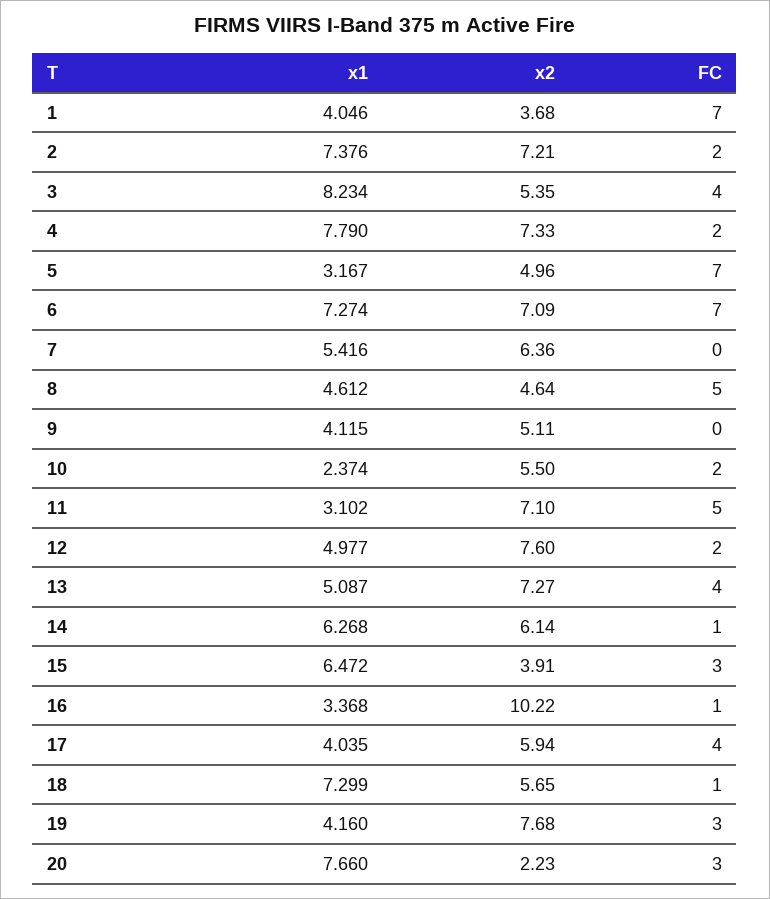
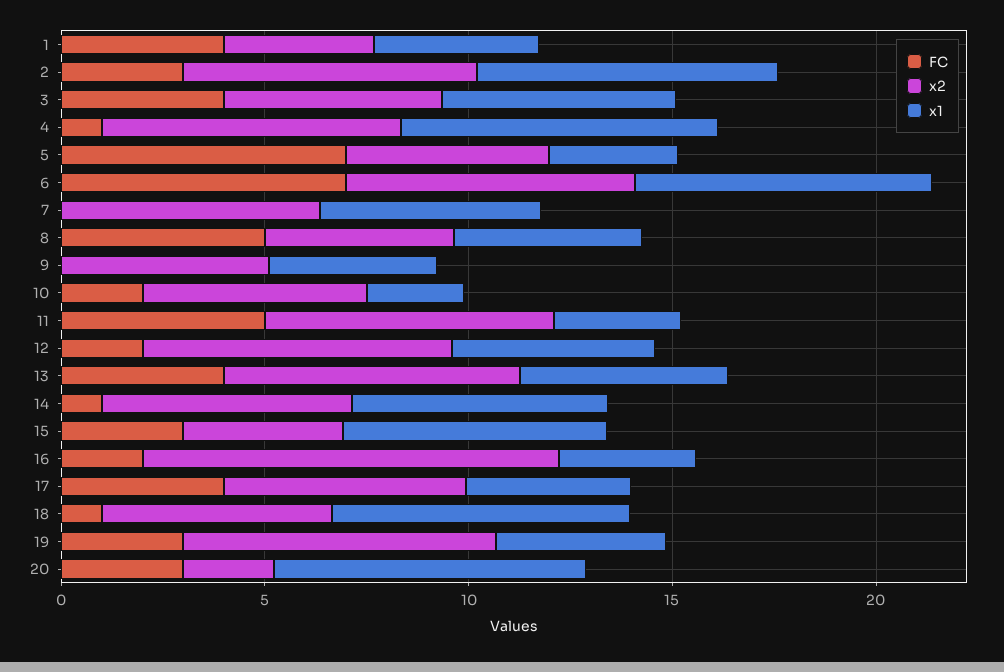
FC, 1: 7 -> 4
FC, 2: 2 -> 3
x1, 3: 8.234 -> 6
FC, 4: 2 -> 1
FC, 16: 1 -> 2

